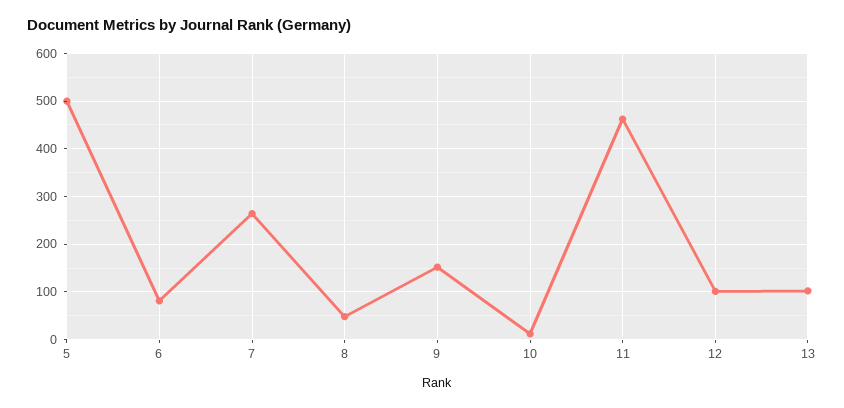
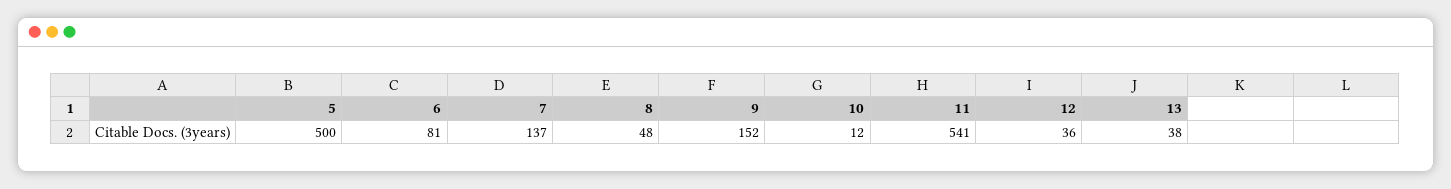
7: 260 -> 137
11: 460 -> 541
12: 100 -> 36
13: 100 -> 38

